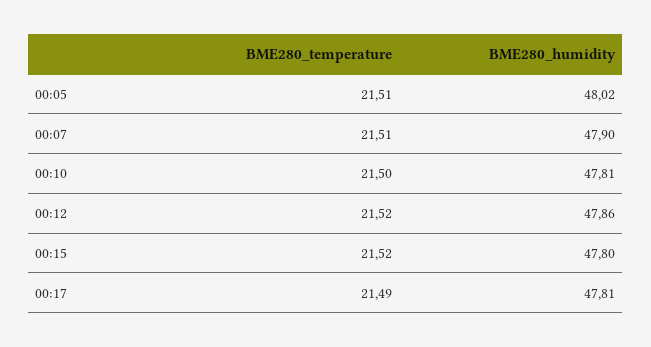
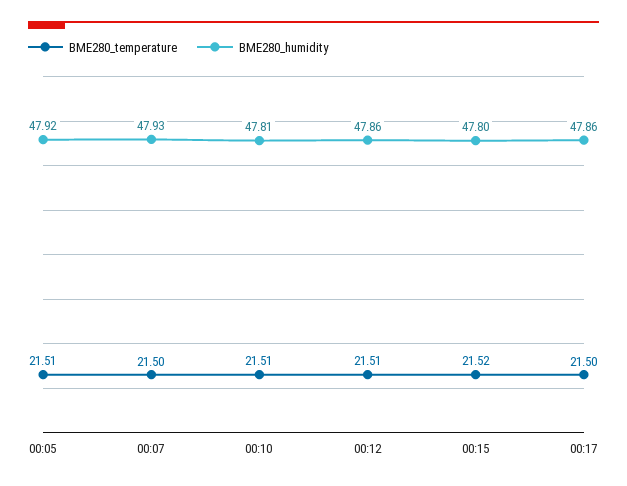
BME280_humidity, 00:05: 48.02 -> 47.92
BME280_temperature, 00:07: 21.51 -> 21.5
BME280_humidity, 00:07: 47.9 -> 47.93
BME280_temperature, 00:10: 21.5 -> 21.51
BME280_temperature, 00:12: 21.52 -> 21.51
BME280_temperature, 00:17: 21.49 -> 21.5
BME280_humidity, 00:17: 47.81 -> 47.86

